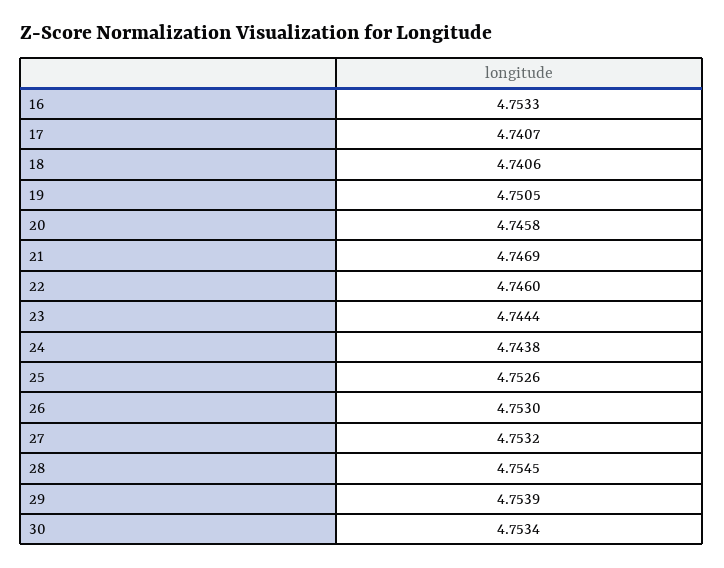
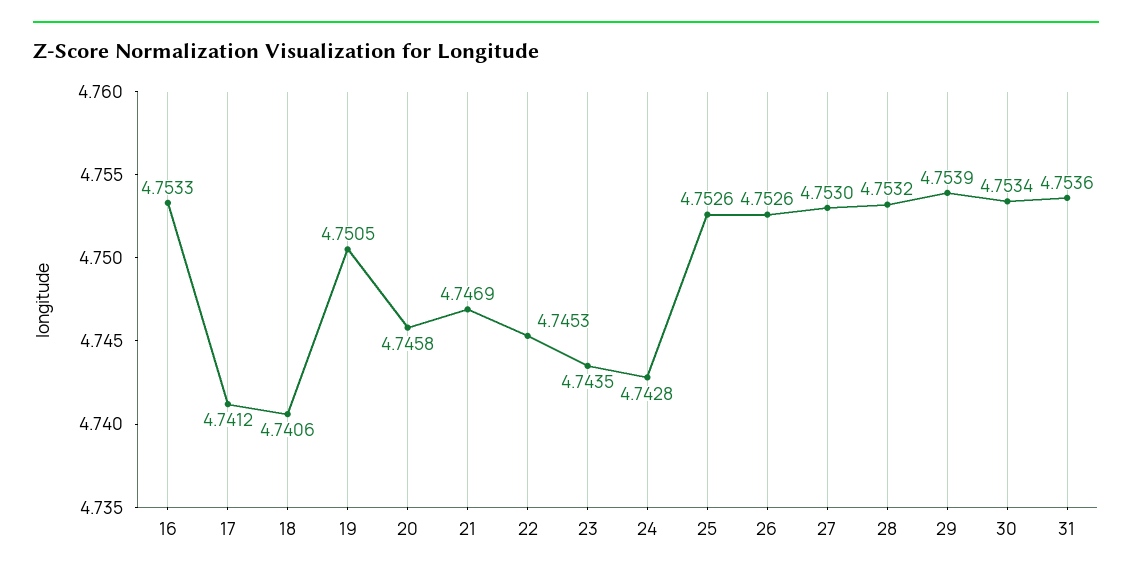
17: 4.7407 -> 4.7412
22: 4.746 -> 4.7453
23: 4.7444 -> 4.7435
24: 4.7438 -> 4.7428
26: 4.753 -> 4.7526
27: 4.7532 -> 4.753
28: 4.7545 -> 4.7532
31: none -> 4.7536

